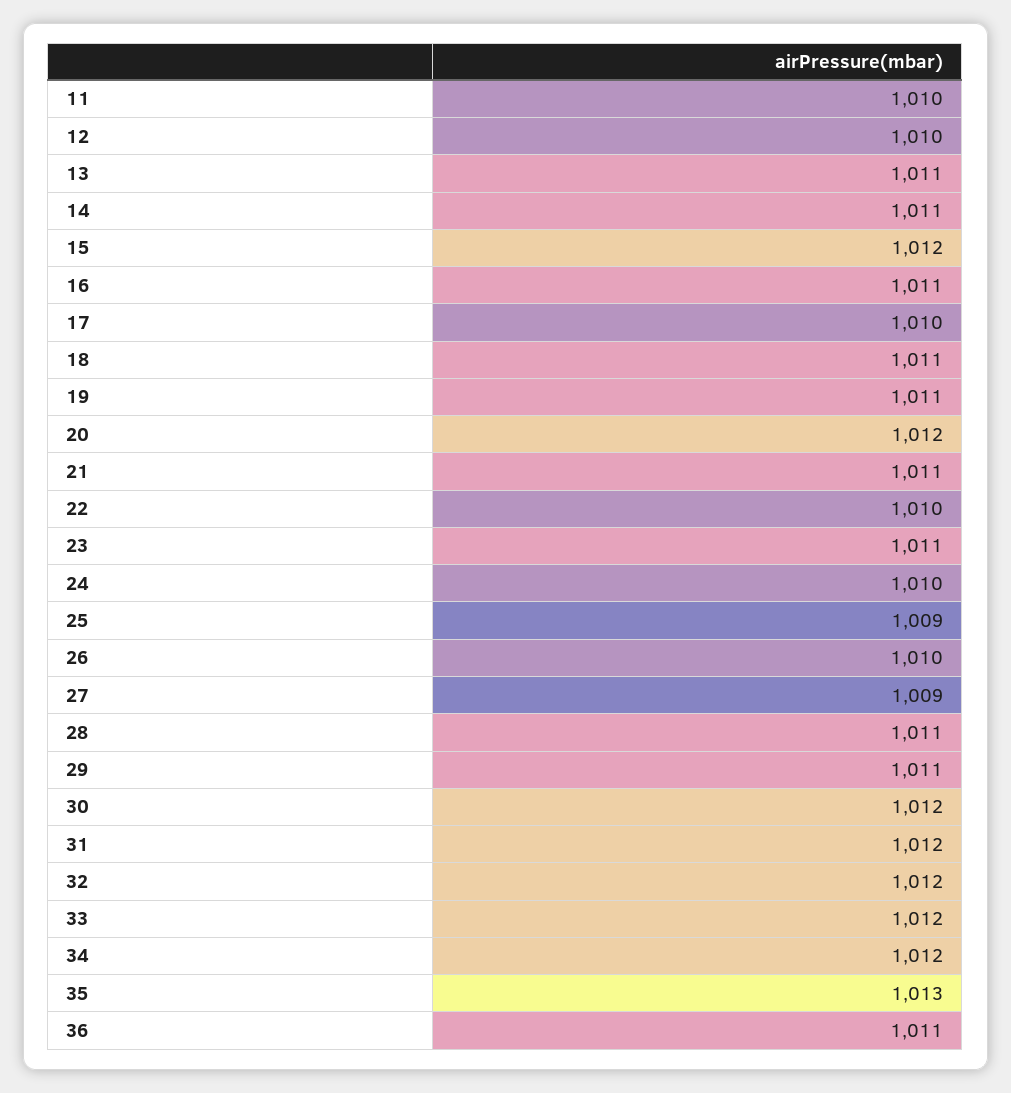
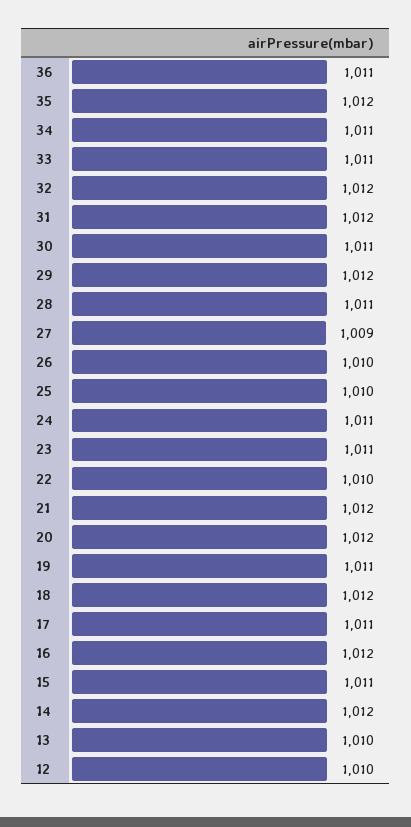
11: 1010 -> none
13: 1011 -> 1010
14: 1011 -> 1012
15: 1012 -> 1011
16: 1011 -> 1012
17: 1010 -> 1011
18: 1011 -> 1012
21: 1011 -> 1012
24: 1010 -> 1011
25: 1009 -> 1010
29: 1011 -> 1012
30: 1012 -> 1011
33: 1012 -> 1011
34: 1012 -> 1011
35: 1013 -> 1012

